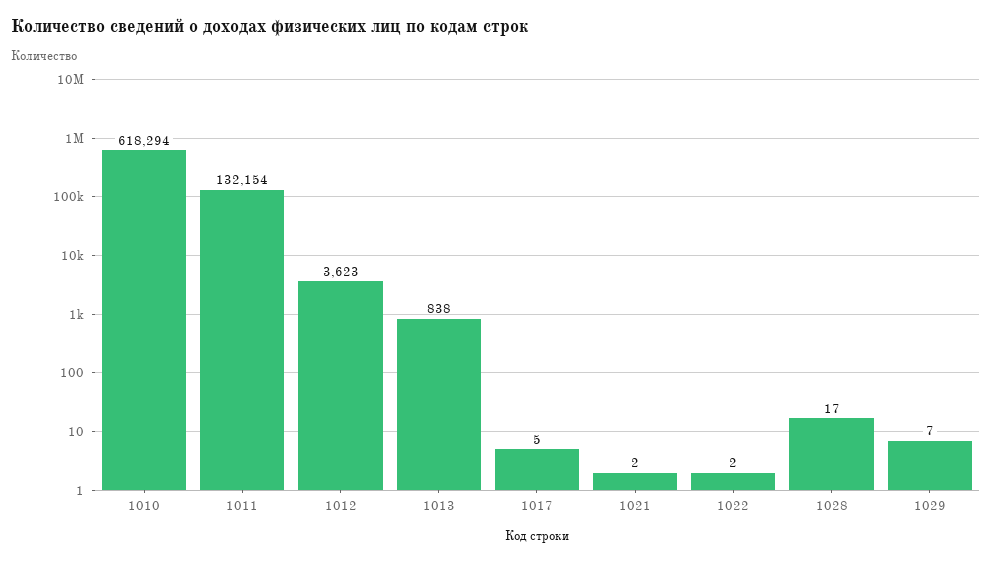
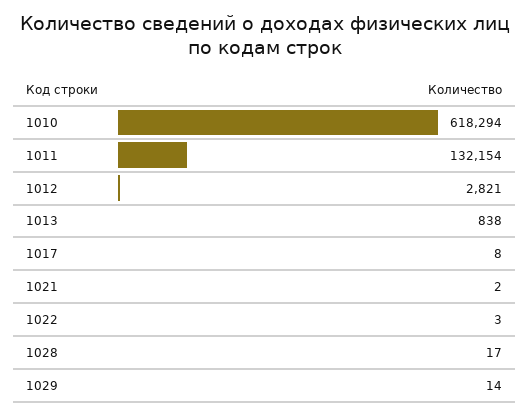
1012: 3623 -> 2821
1017: 5 -> 8
1022: 2 -> 3
1029: 7 -> 14

